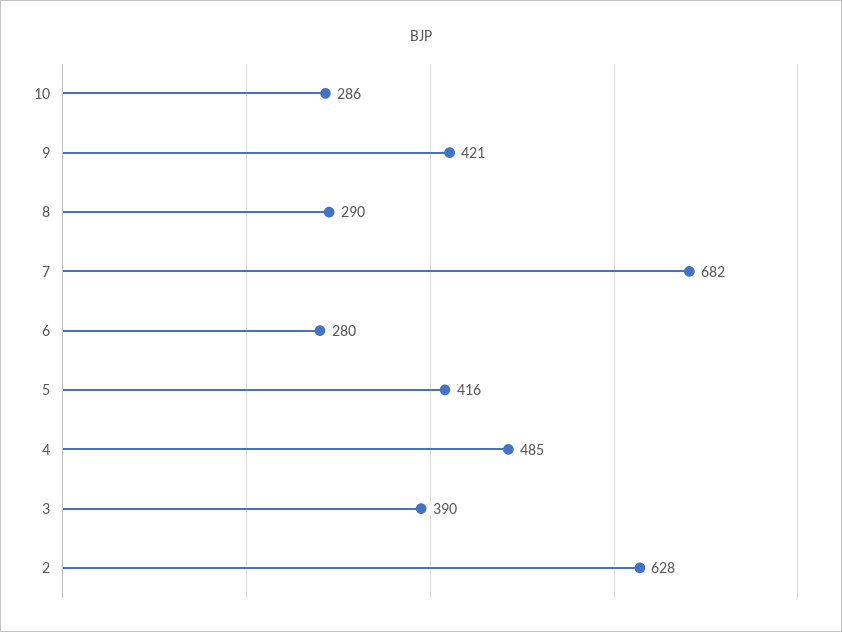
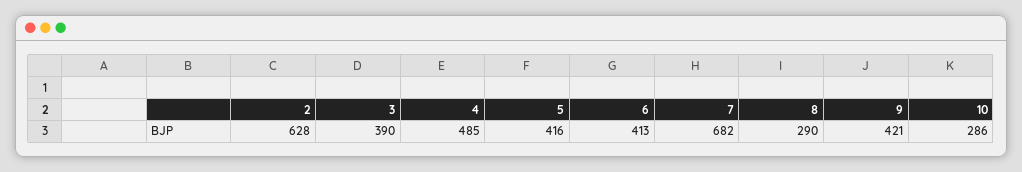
6: 280 -> 413

